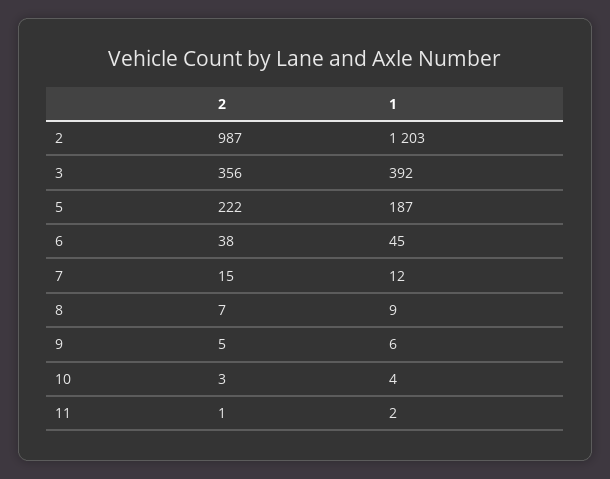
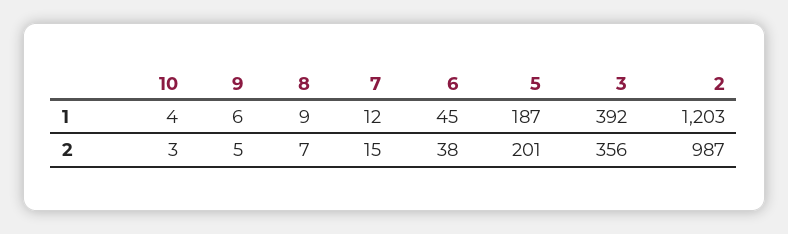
2, 5: 222 -> 201
2, 11: 1 -> none
1, 11: 2 -> none

